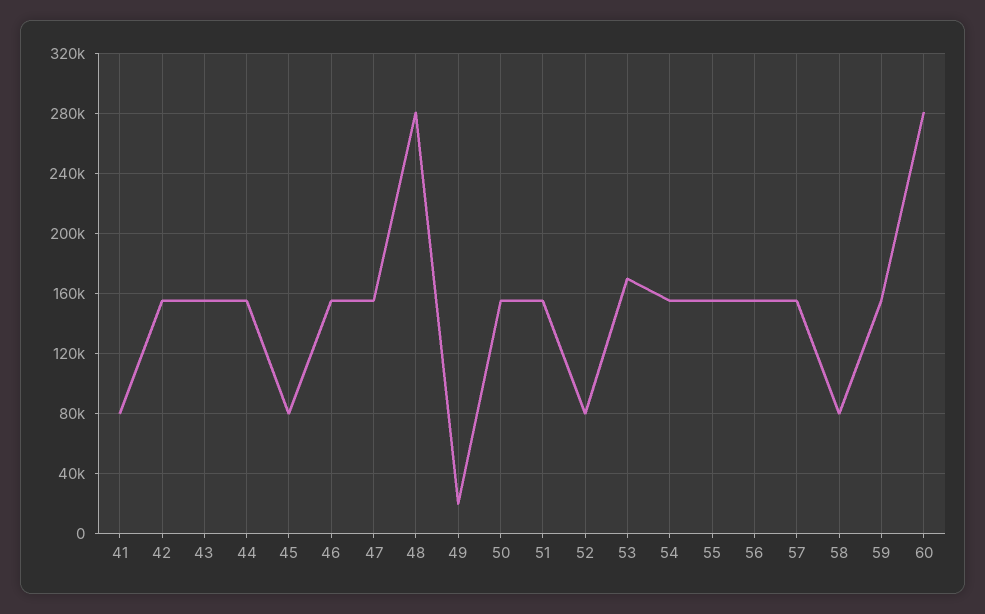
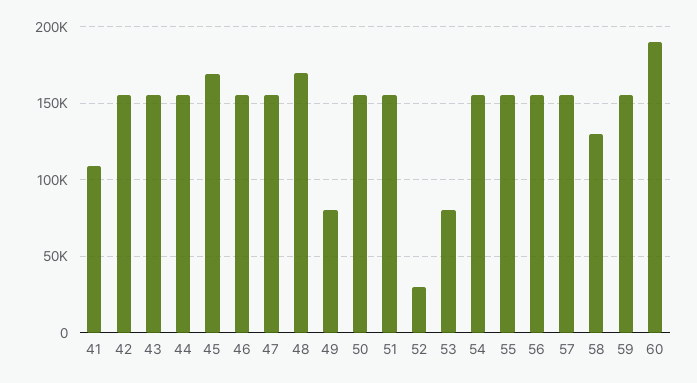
41: 80000 -> 110000
45: 80000 -> 170000
48: 280000 -> 170000
49: 20000 -> 80000
52: 80000 -> 30000
53: 170000 -> 80000
58: 80000 -> 130000
60: 280000 -> 190000

